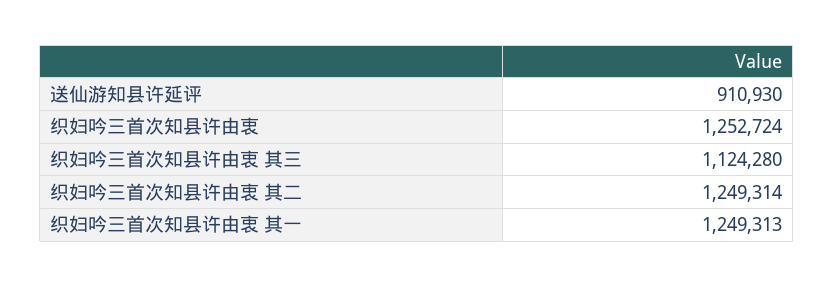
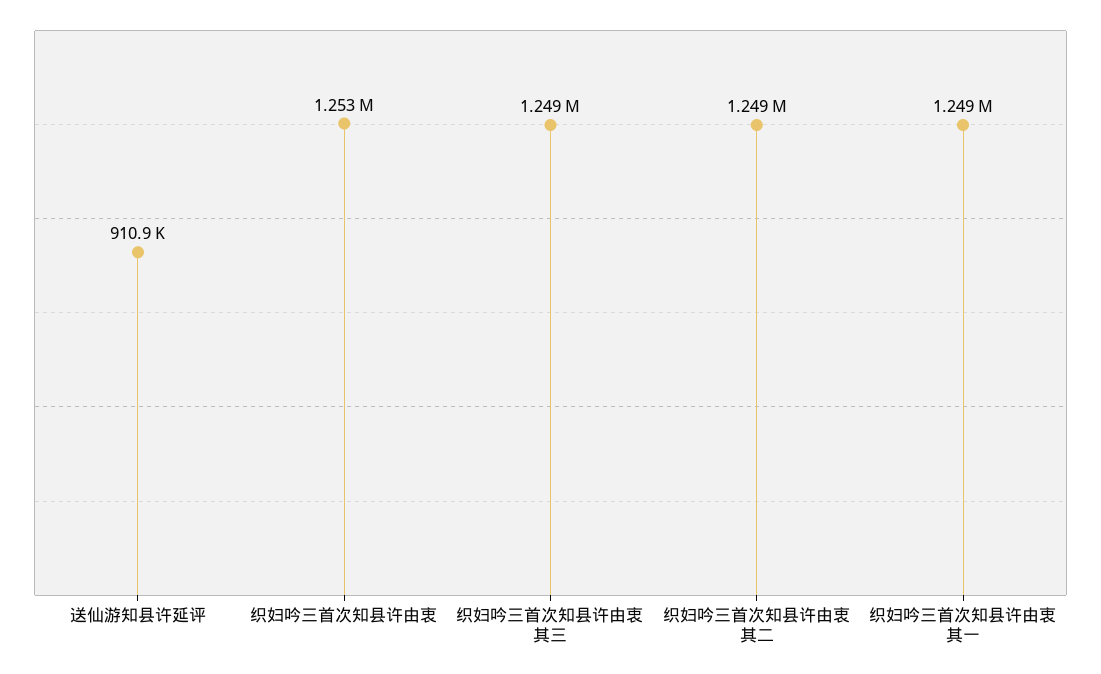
织妇吟三首次知县许由衷 其三: 1124280 -> 1249000

